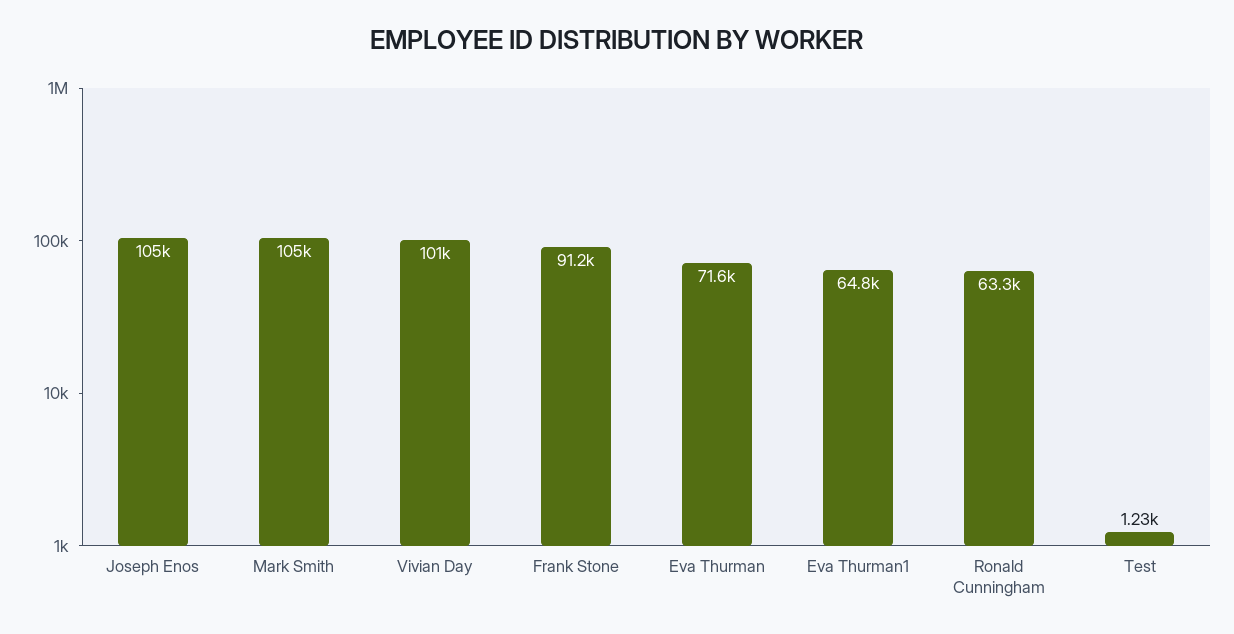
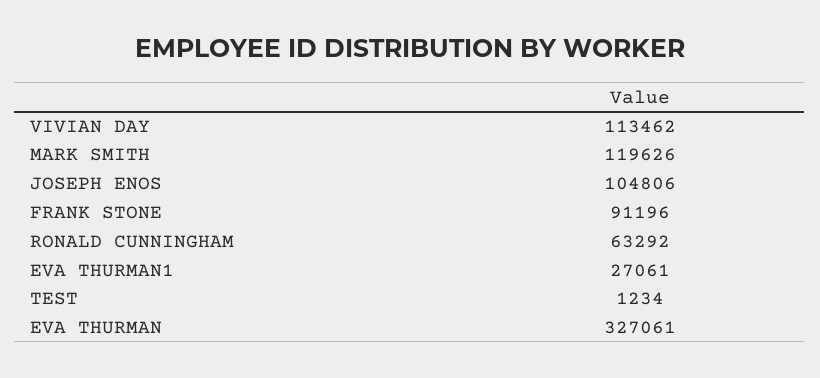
Mark Smith: 105000 -> 119626
Vivian Day: 101000 -> 113462
Eva Thurman: 71600 -> 327061
Eva Thurman1: 64800 -> 27061

